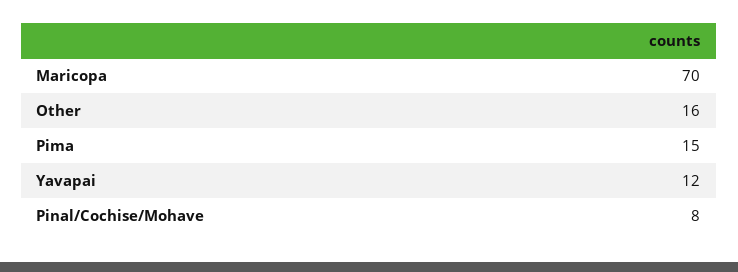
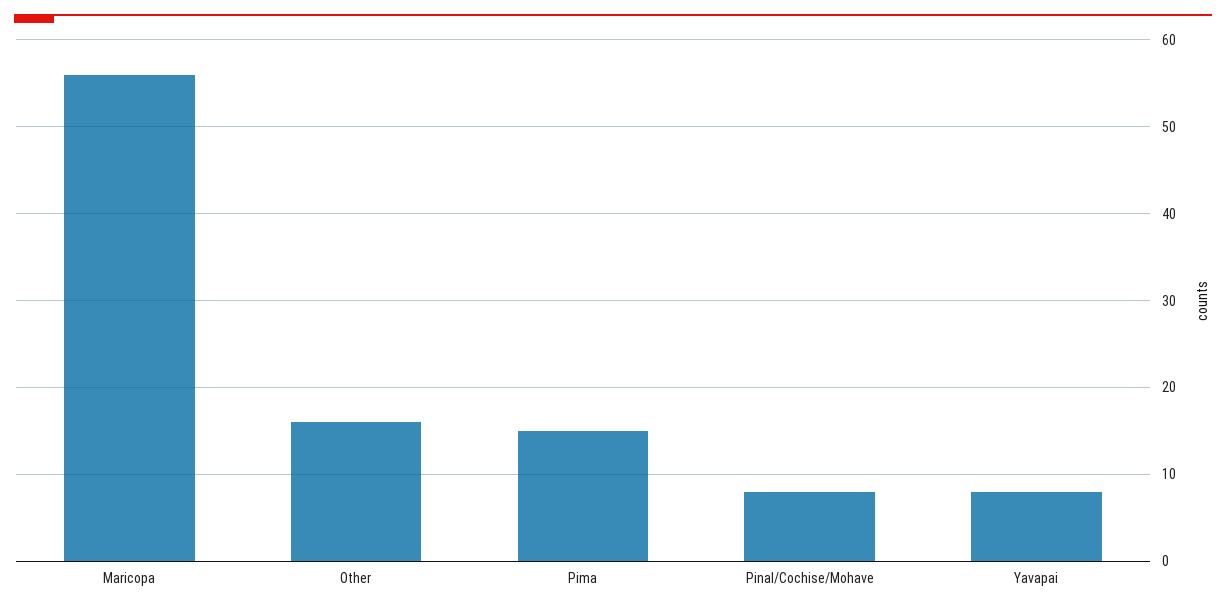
Maricopa: 70 -> 56
Yavapai: 12 -> 8

